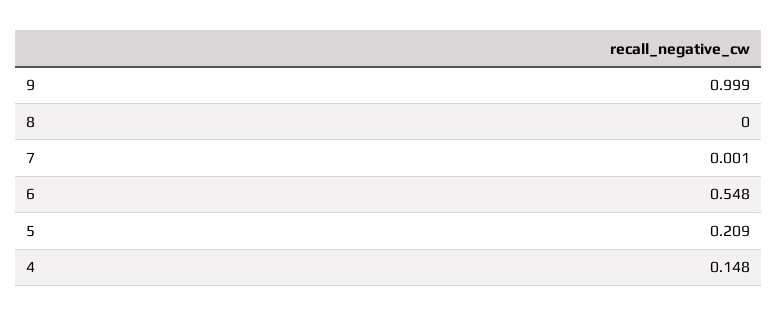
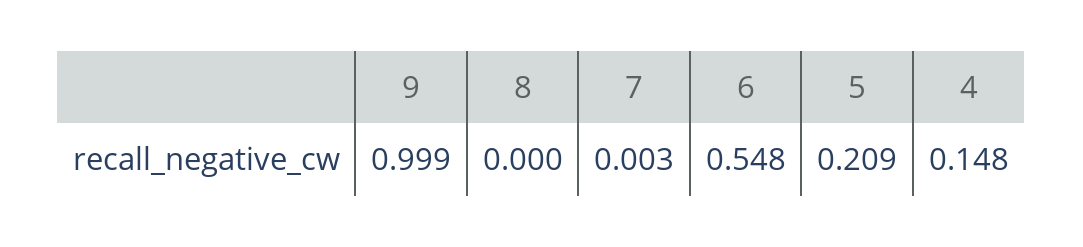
7: 0.001 -> 0.003

